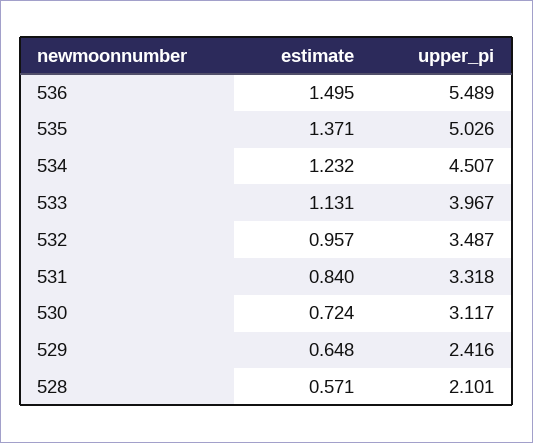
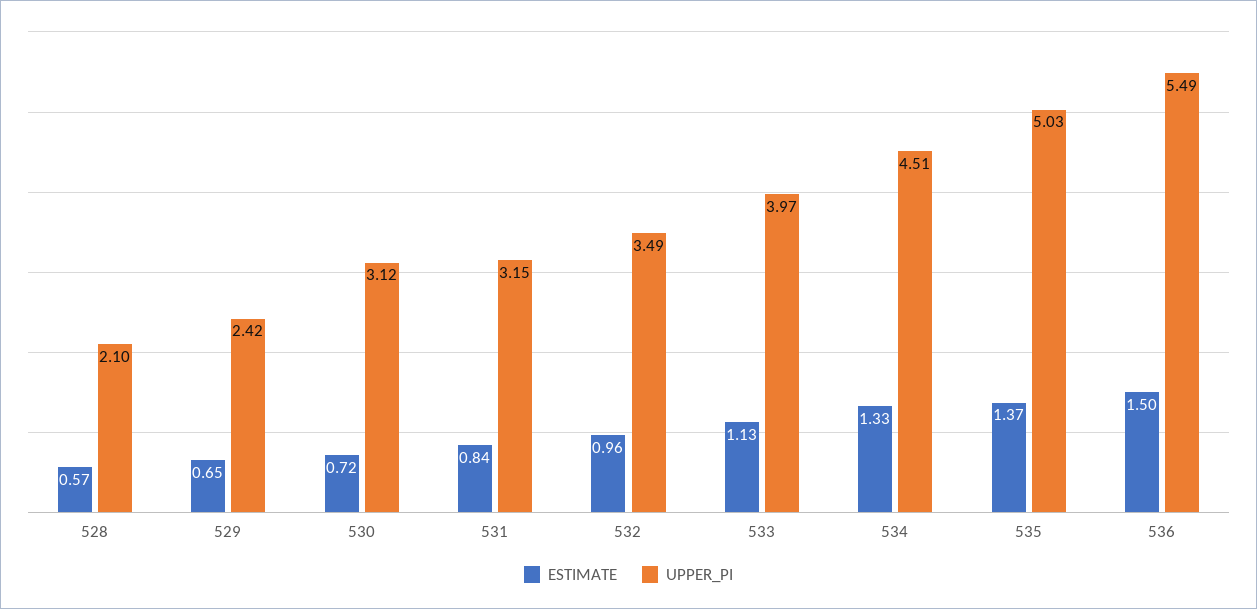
estimate, 534: 1.232 -> 1.33
upper_pi, 531: 3.318 -> 3.15

